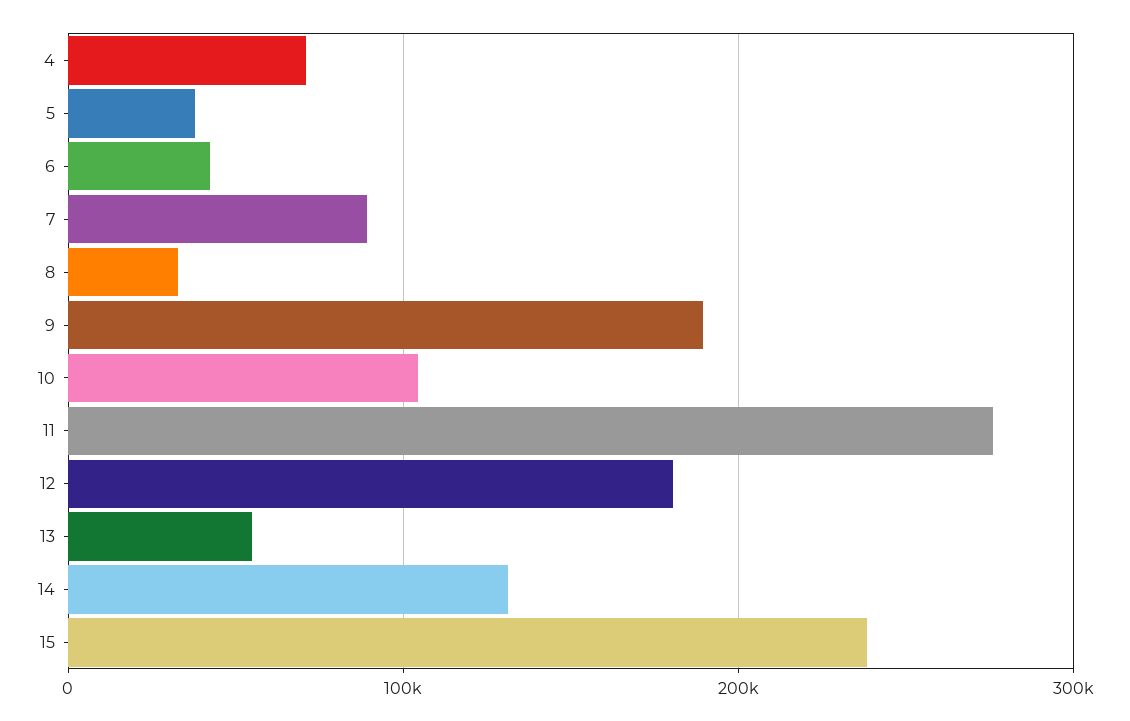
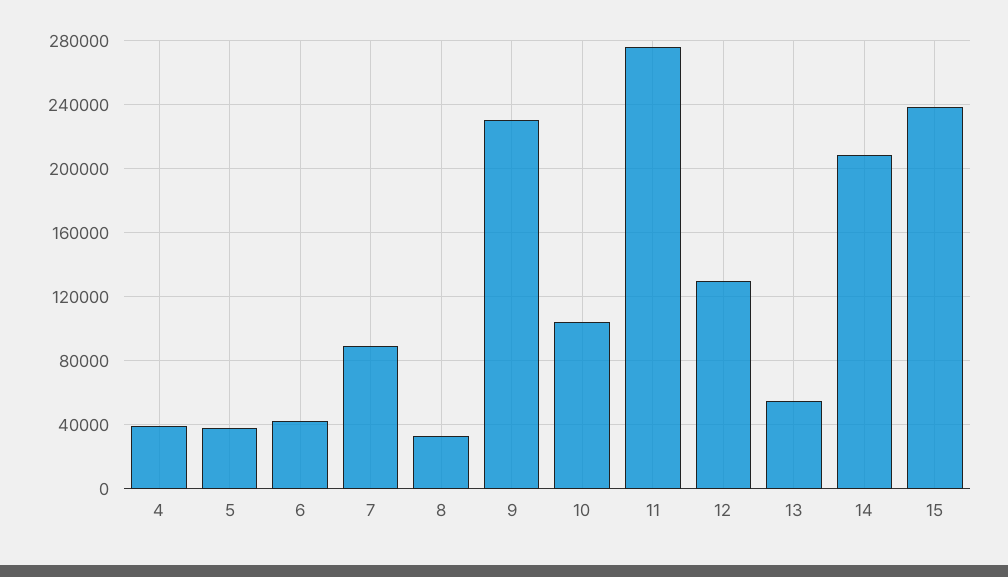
4: 70000 -> 40000
9: 190000 -> 230000
12: 180000 -> 130000
14: 130000 -> 210000

